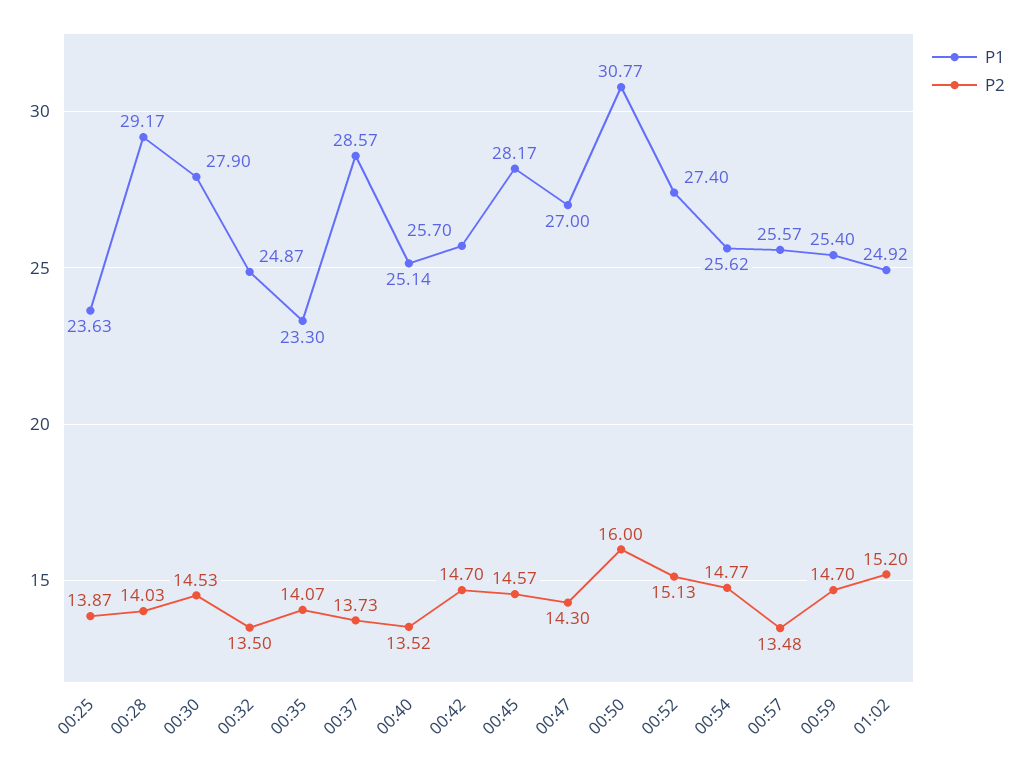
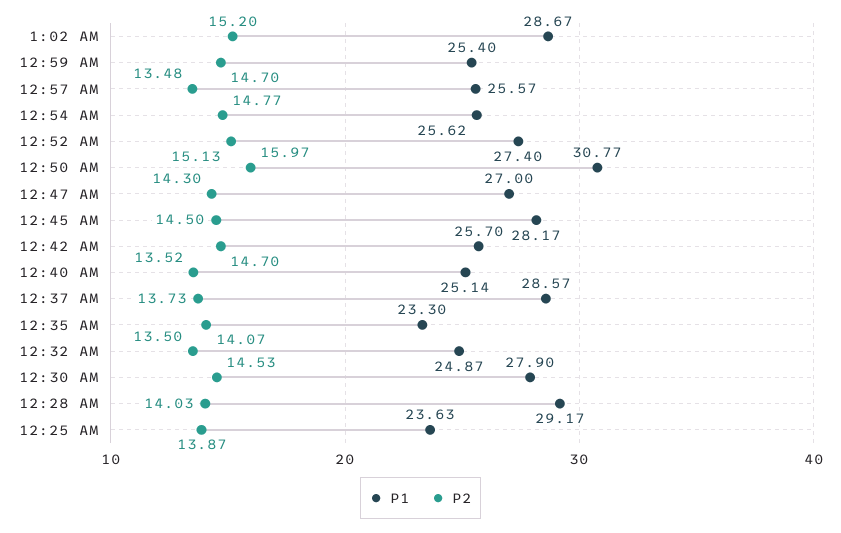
P2, 00:45: 14.57 -> 14.5
P2, 00:50: 16 -> 15.97
P1, 01:02: 24.92 -> 28.67

